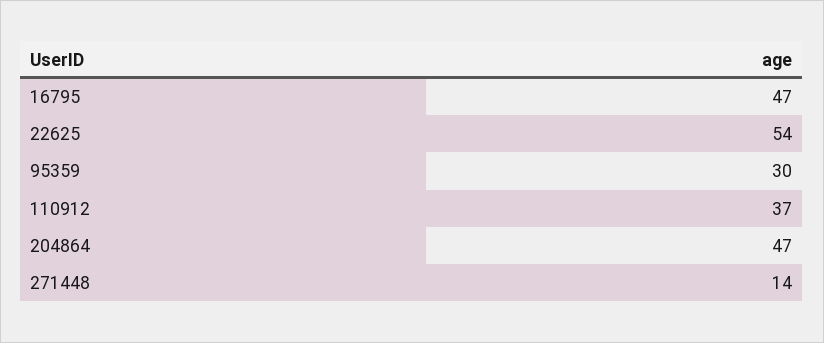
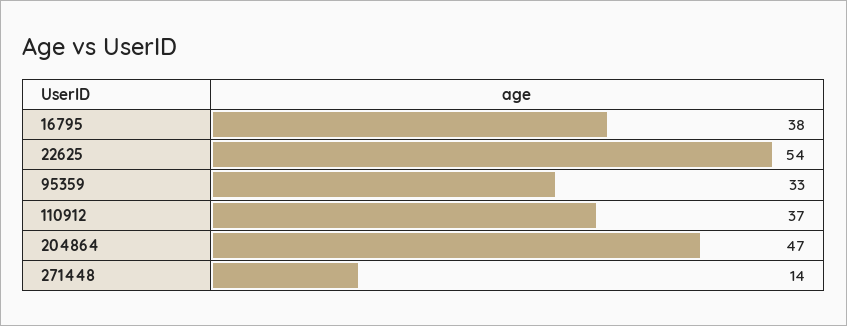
16795: 47 -> 38
95359: 30 -> 33

